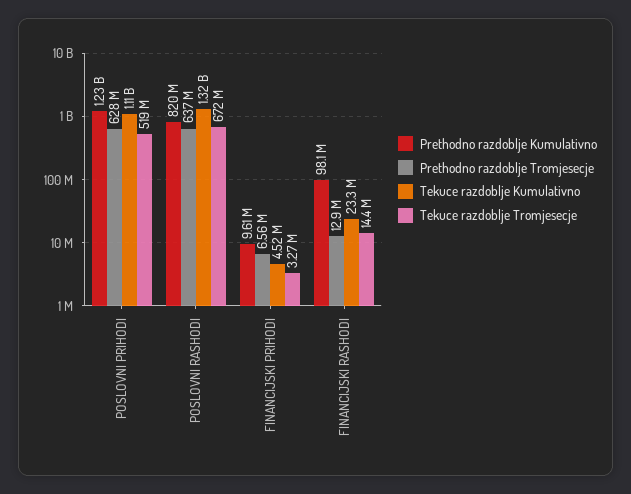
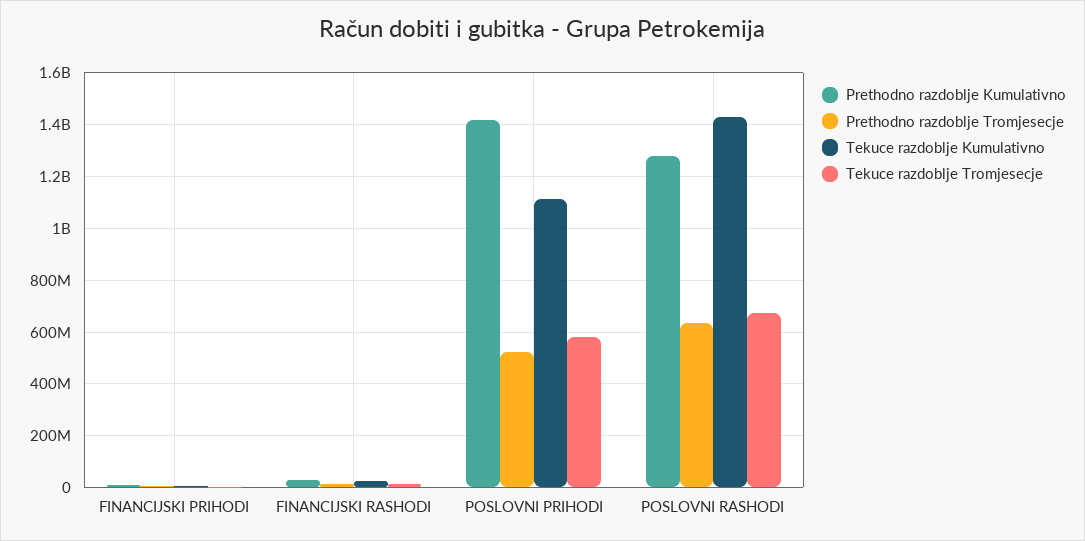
Prethodno razdoblje Kumulativno, POSLOVNI PRIHODI: 1230000000 -> 1425000000
Prethodno razdoblje Tromjesecje, POSLOVNI PRIHODI: 628000000 -> 525000000
Tekuce razdoblje Tromjesecje, POSLOVNI PRIHODI: 519000000 -> 575000000
Prethodno razdoblje Kumulativno, POSLOVNI RASHODI: 820000000 -> 1275000000
Tekuce razdoblje Kumulativno, POSLOVNI RASHODI: 1320000000 -> 1425000000
Prethodno razdoblje Kumulativno, FINANCIJSKI RASHODI: 98100000 -> 25000000

